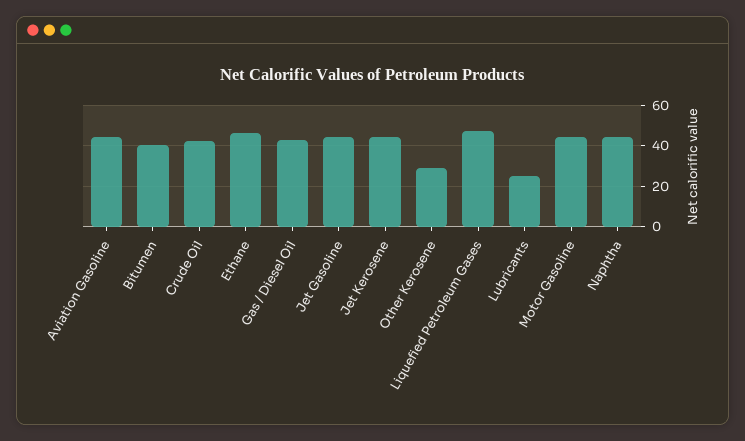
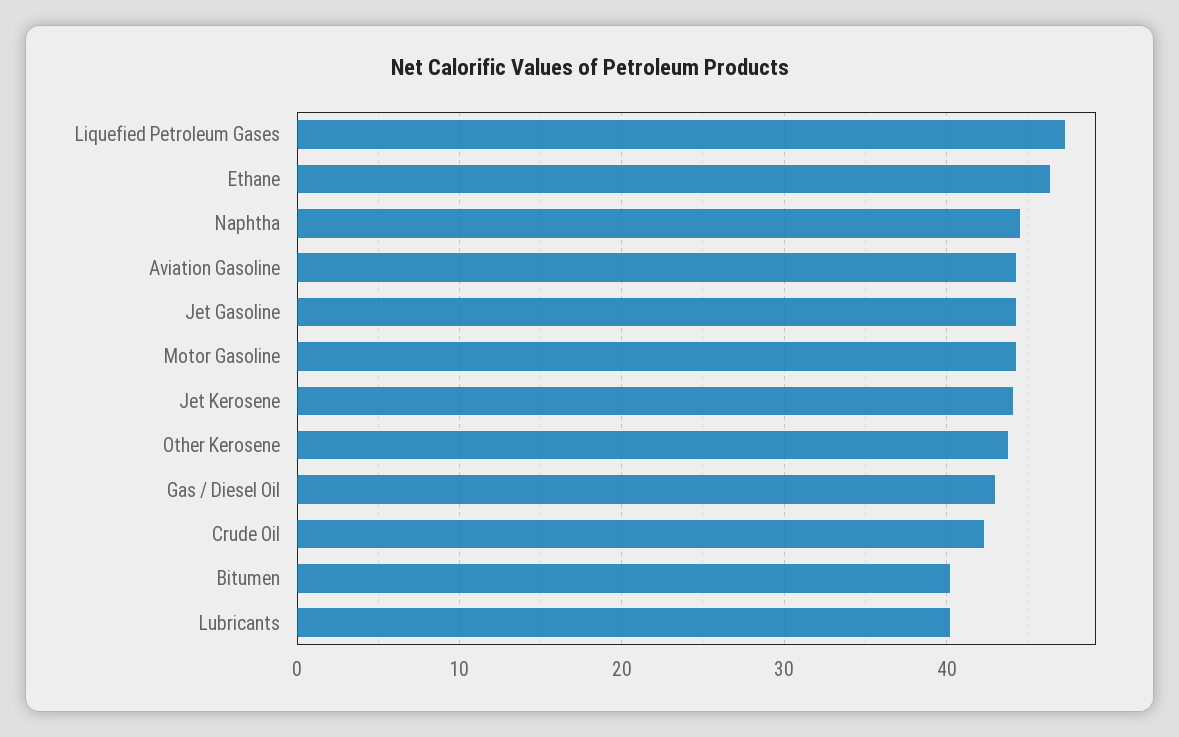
Other Kerosene: 30 -> 44
Lubricants: 25 -> 40

